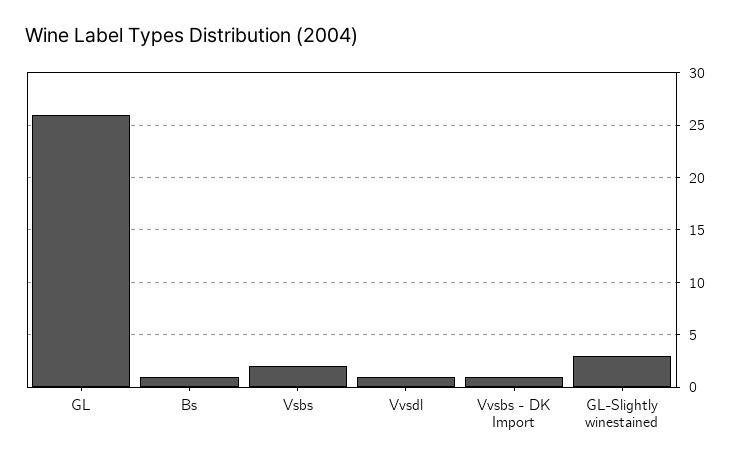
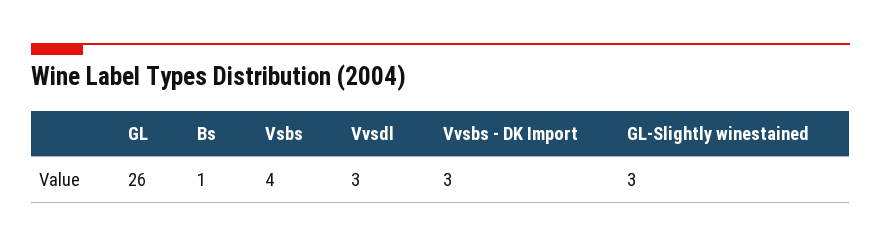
Vsbs: 2 -> 4
Vvsdl: 1 -> 3
Vvsbs - DK Import: 1 -> 3

